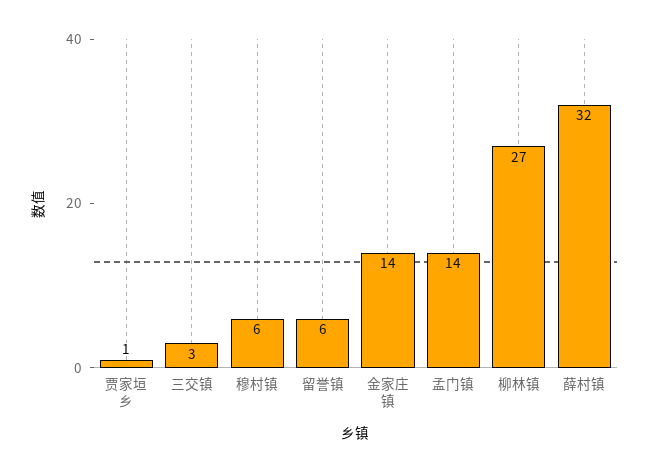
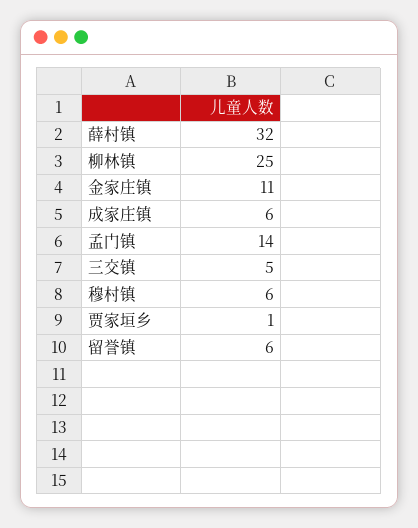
三交镇: 3 -> 5
金家庄镇: 14 -> 11
柳林镇: 27 -> 25
成家庄镇: none -> 6

